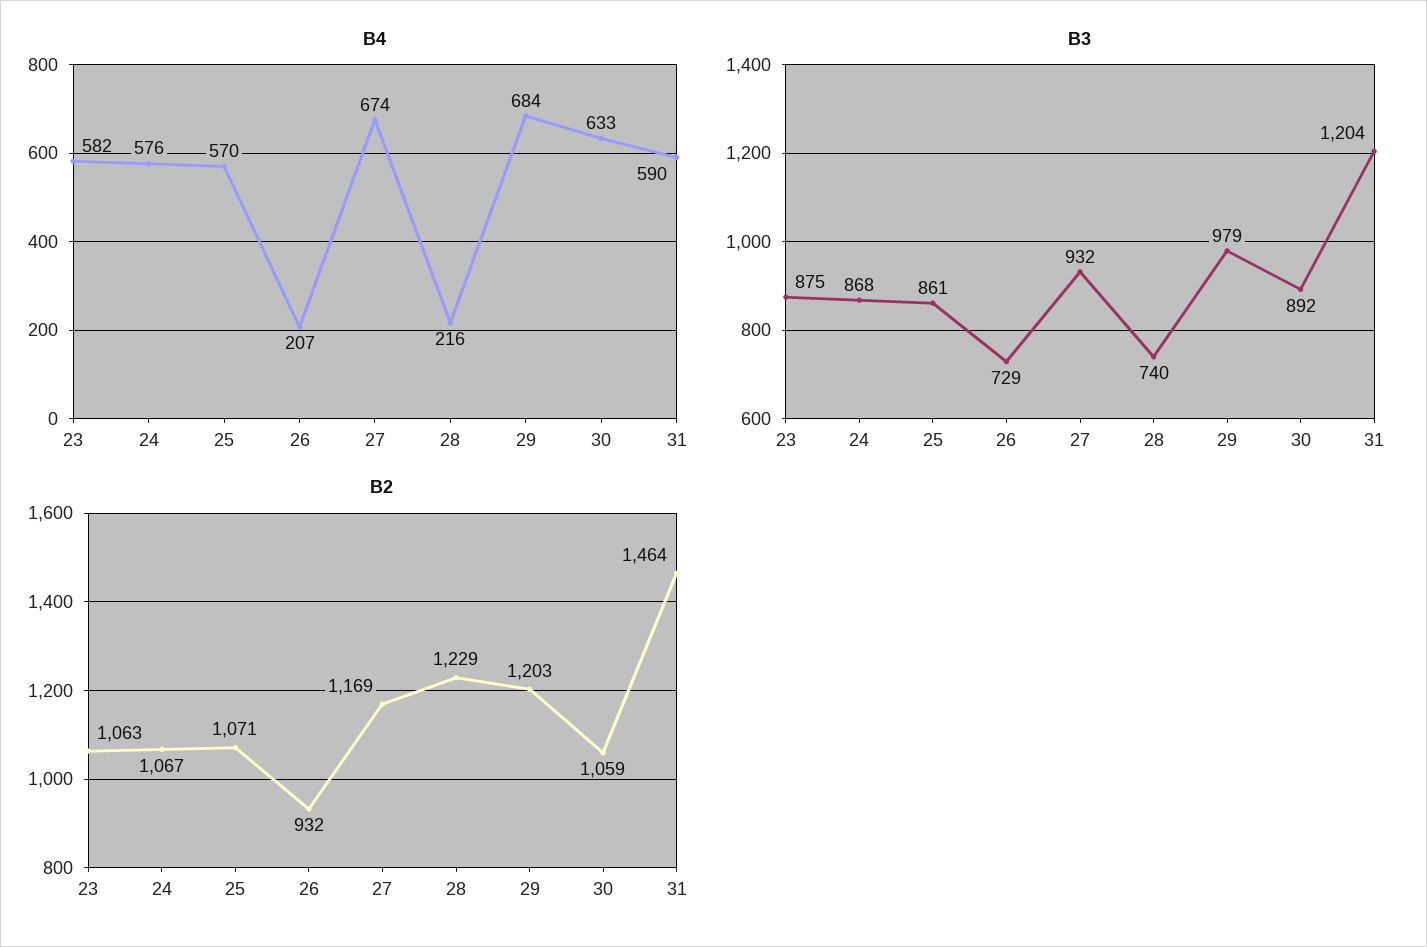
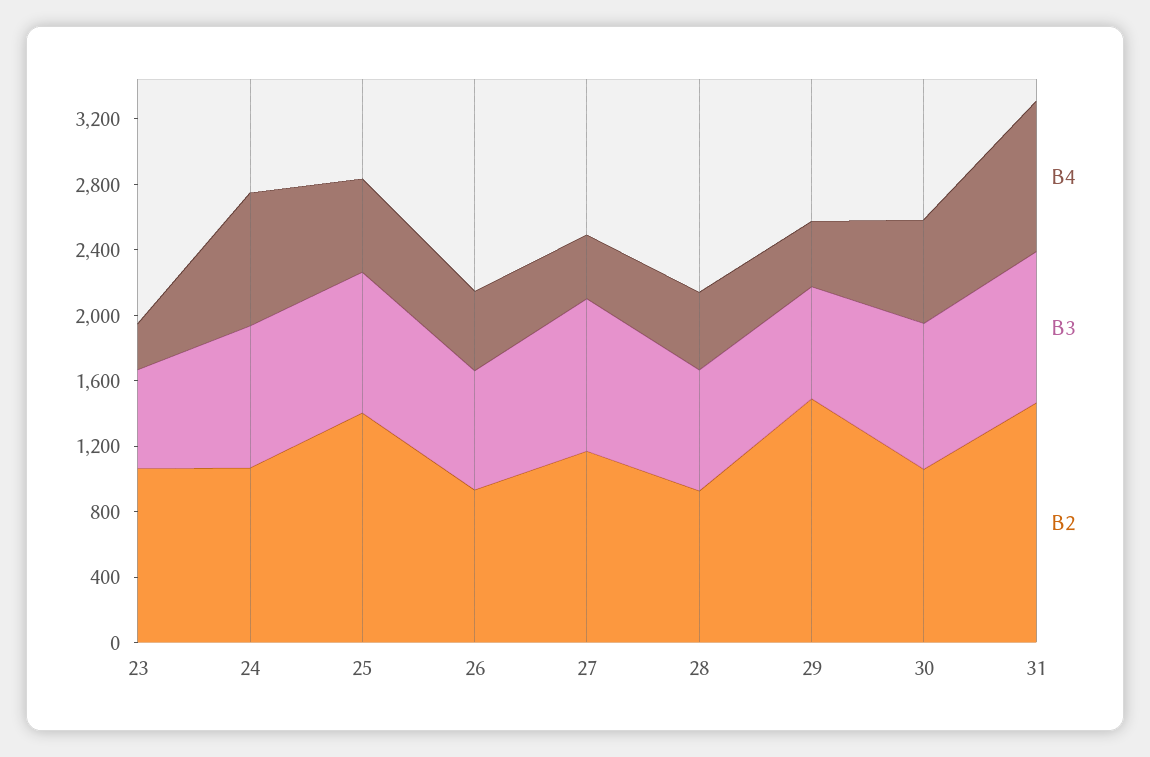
B4, 23: 582 -> 300
B4, 24: 576 -> 800
B4, 26: 207 -> 500
B4, 27: 674 -> 400
B4, 28: 216 -> 500
B4, 29: 684 -> 400
B4, 31: 590 -> 900
B3, 23: 875 -> 600
B3, 29: 979 -> 700
B3, 31: 1204 -> 900
B2, 25: 1071 -> 1400
B2, 28: 1229 -> 900
B2, 29: 1203 -> 1500

